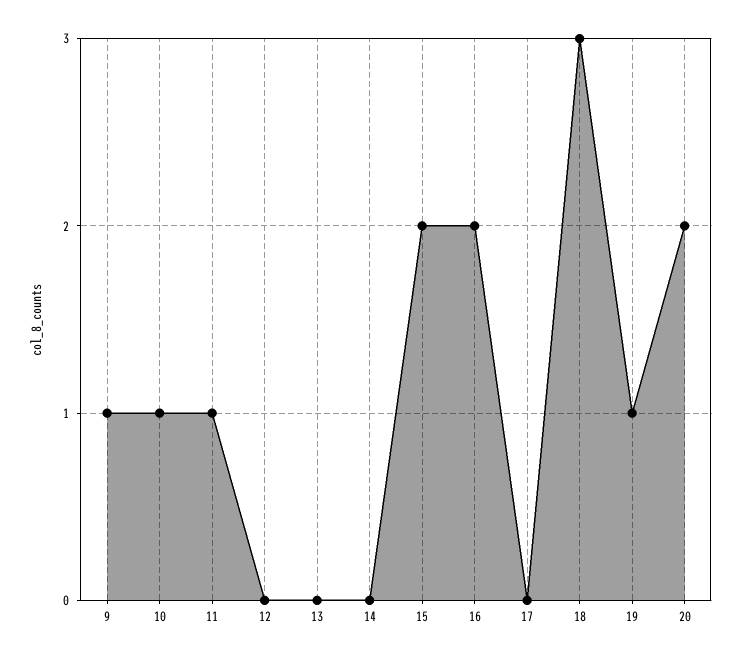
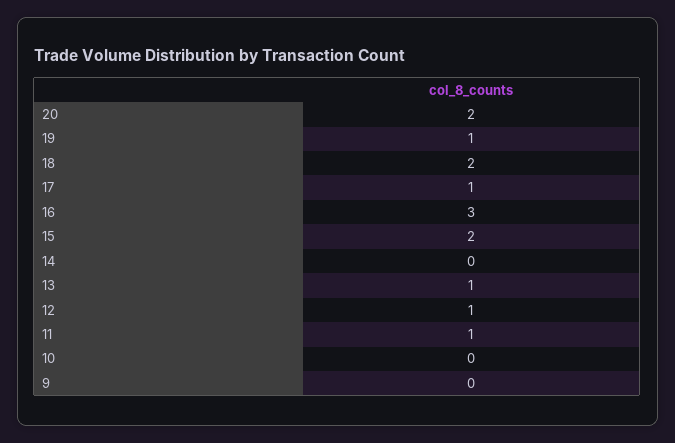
9: 1 -> 0
10: 1 -> 0
12: 0 -> 1
13: 0 -> 1
16: 2 -> 3
17: 0 -> 1
18: 3 -> 2

